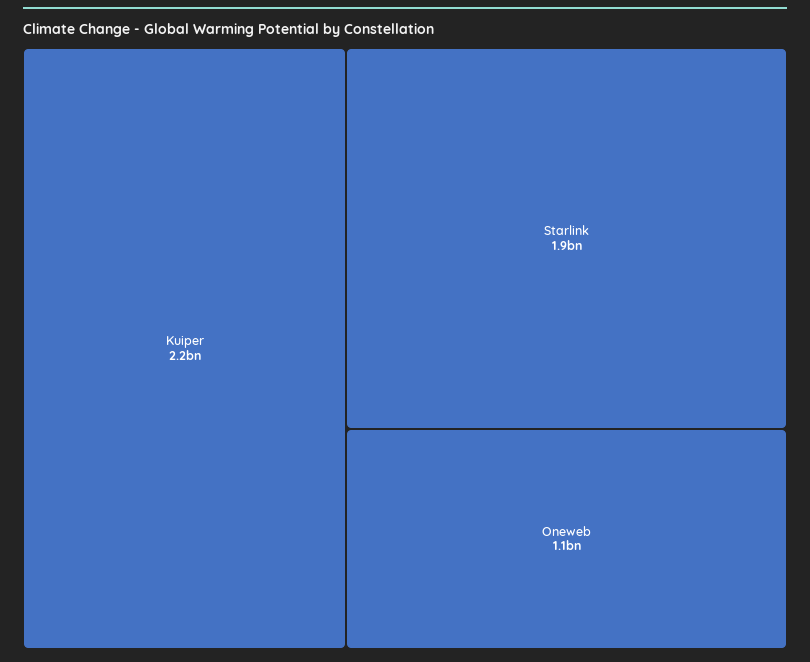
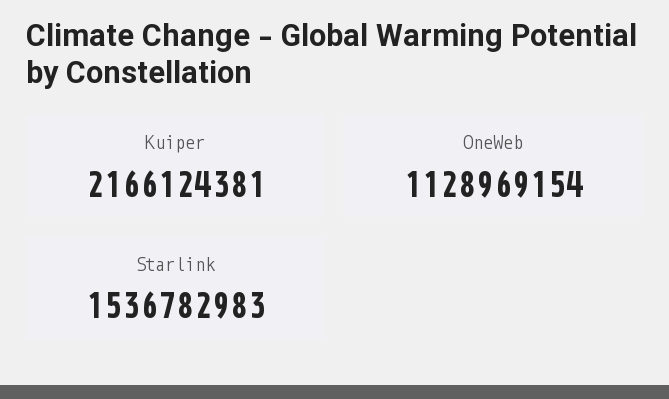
Starlink: 1900000000 -> 1536782983

